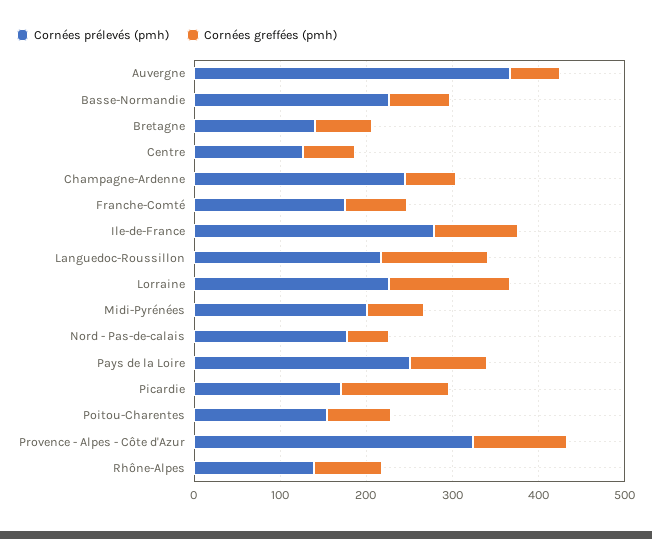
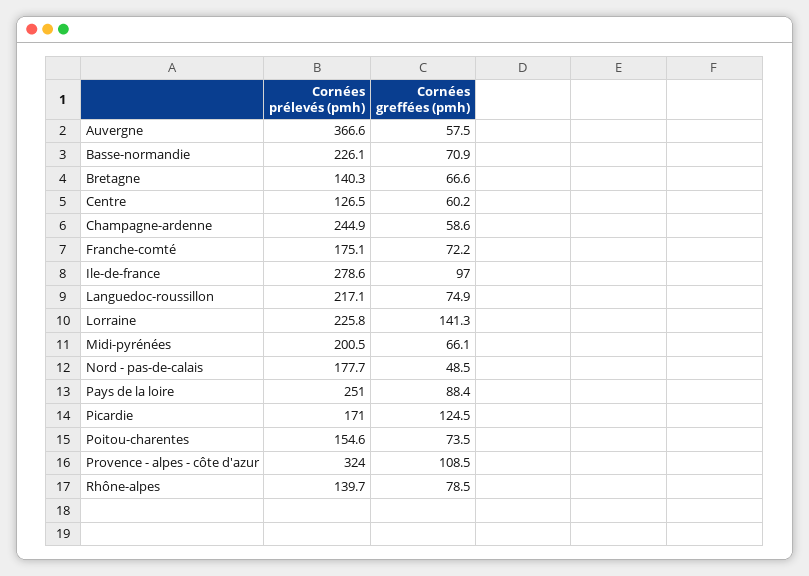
Cornées greffées (pmh), Languedoc-Roussillon: 120 -> 74.9

